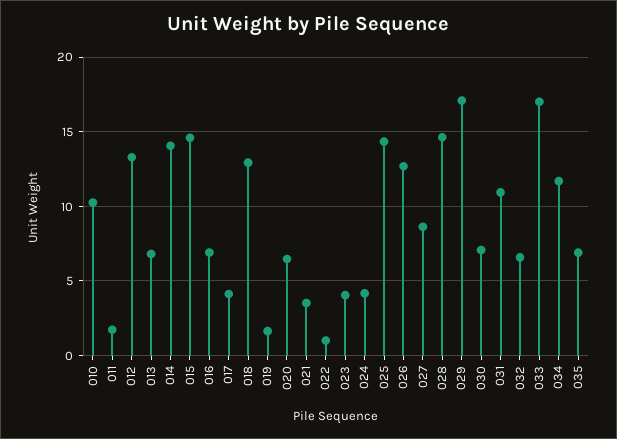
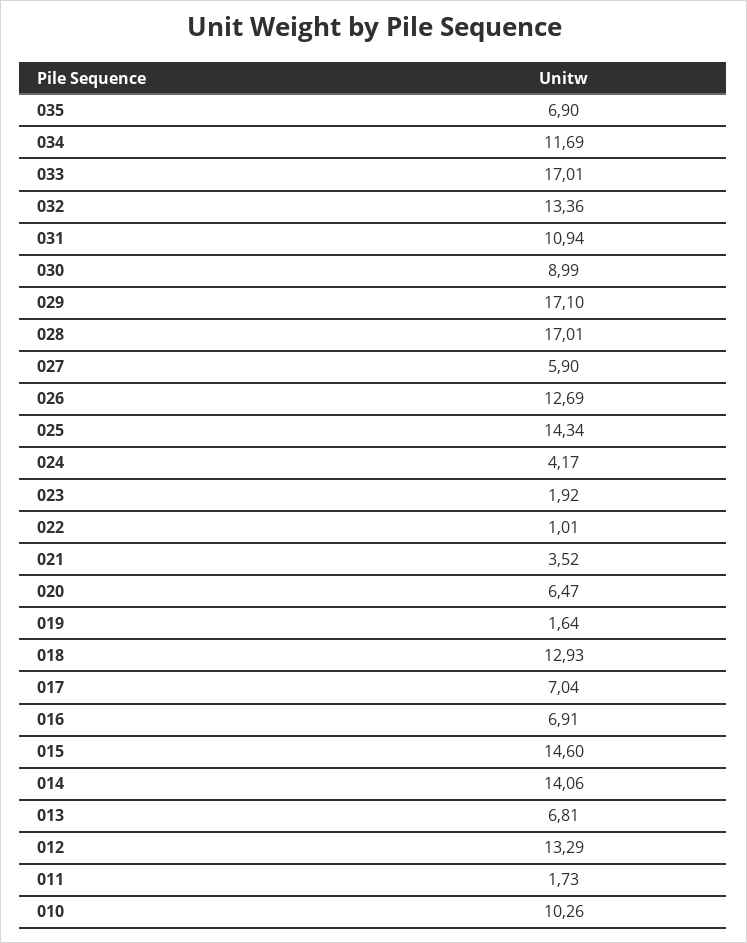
017: 4 -> 7.04
023: 4 -> 1.92
027: 8.5 -> 5.9
028: 14.5 -> 17.01
030: 7 -> 8.99
032: 6.5 -> 13.36

